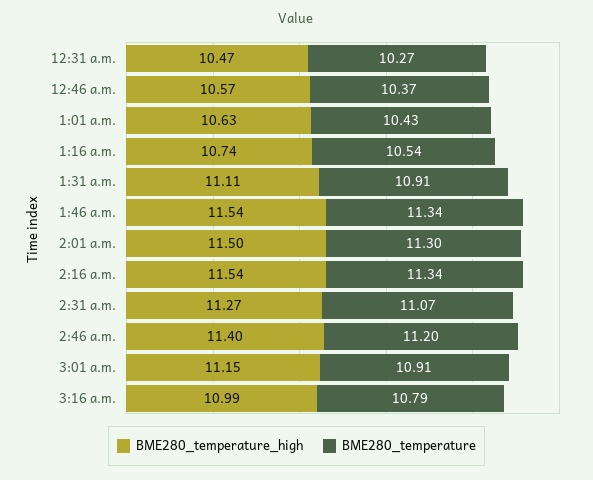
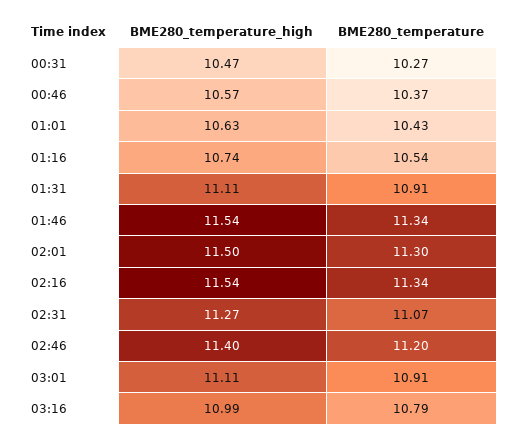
BME280_temperature_high, 3:01 a.m.: 11.15 -> 11.11

